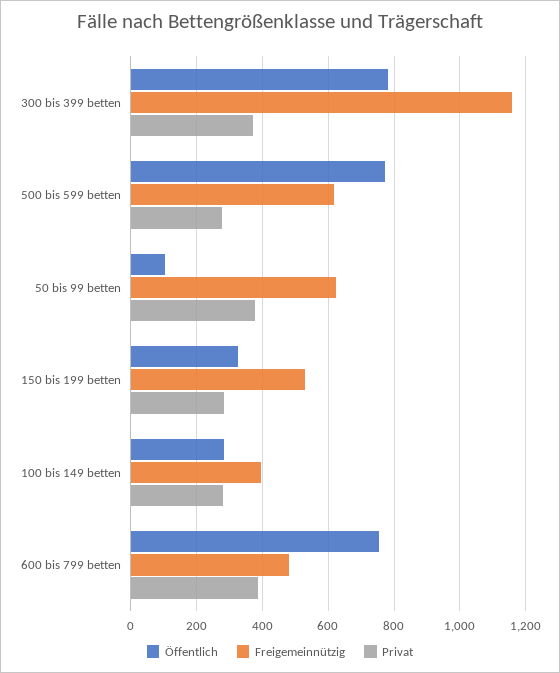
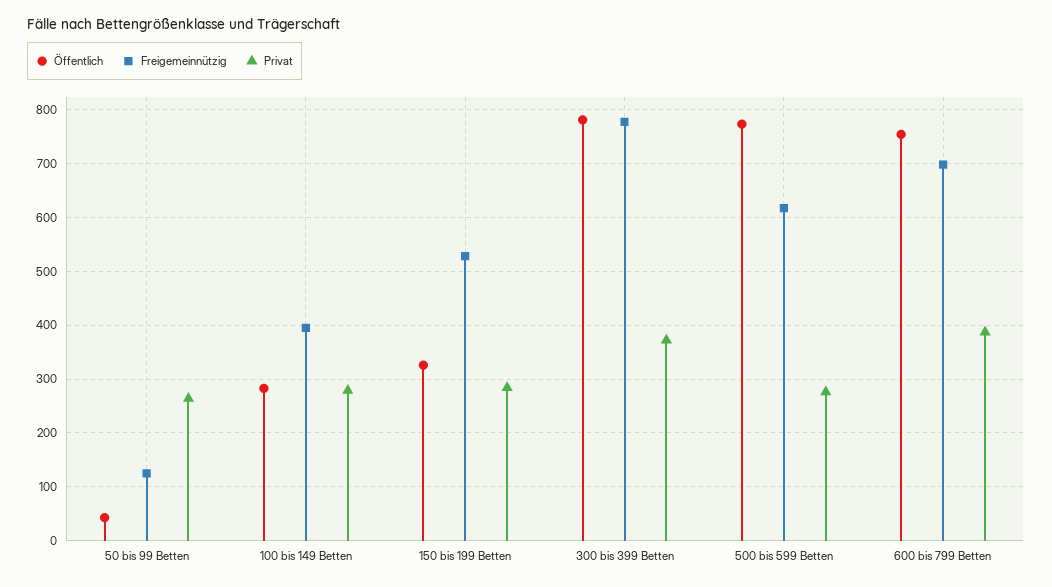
Freigemeinnützig, 300 bis 399 betten: 1160 -> 780
Öffentlich, 50 bis 99 betten: 100 -> 40
Freigemeinnützig, 50 bis 99 betten: 620 -> 120
Privat, 50 bis 99 betten: 380 -> 260
Freigemeinnützig, 600 bis 799 betten: 480 -> 700

